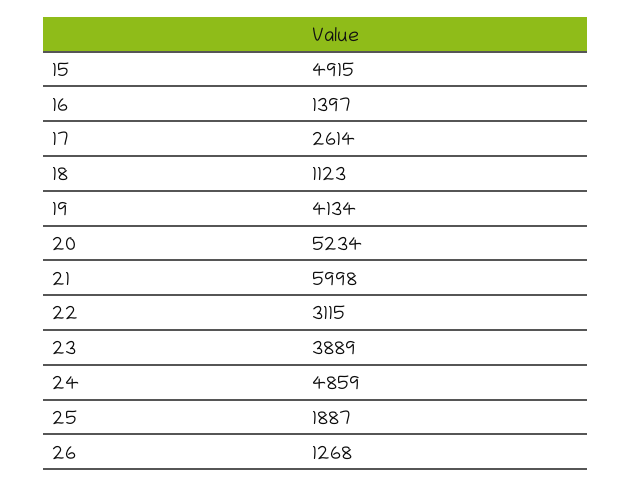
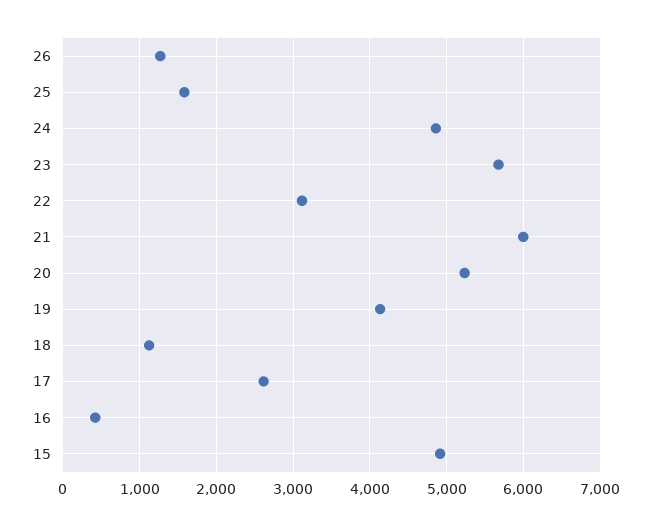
16: 1397 -> 400
23: 3889 -> 5700
25: 1887 -> 1600

